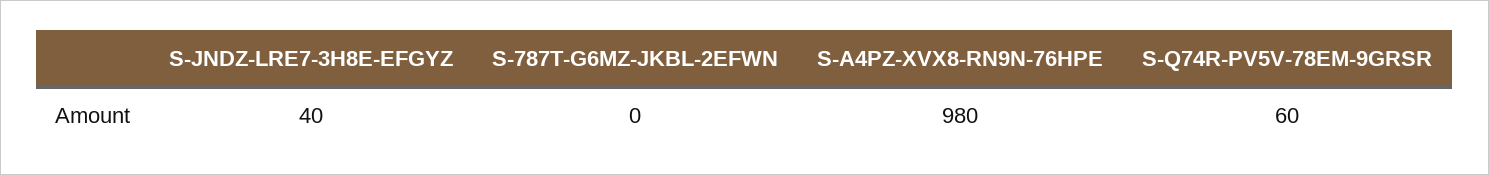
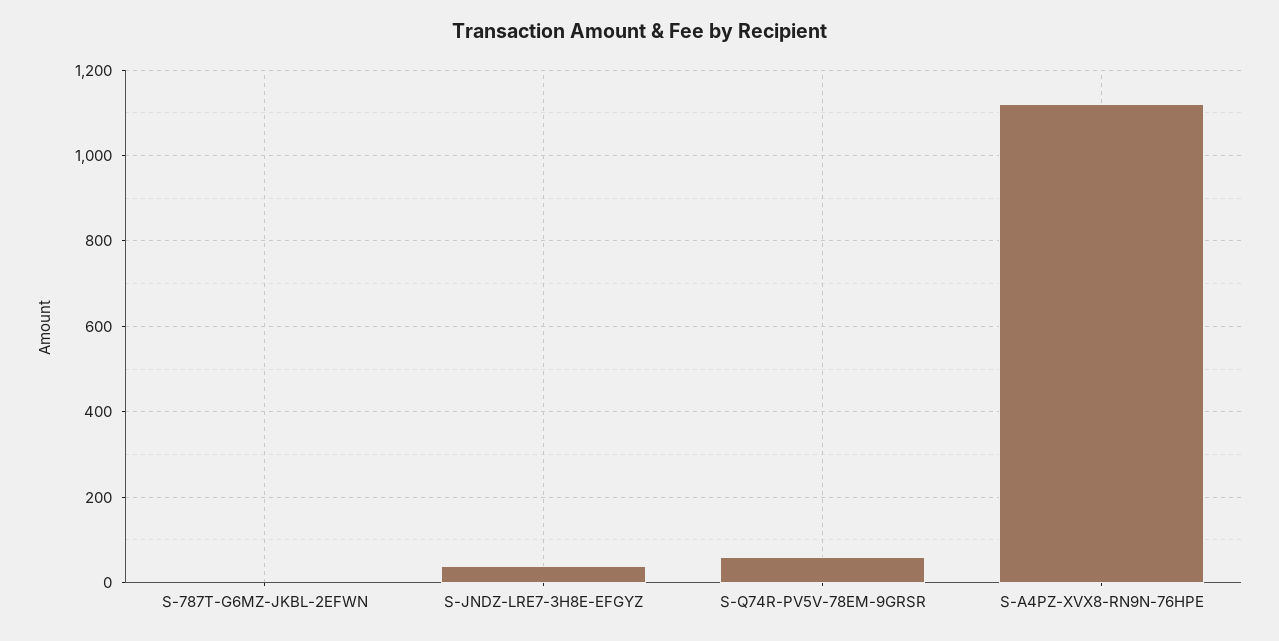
S-A4PZ-XVX8-RN9N-76HPE: 980 -> 1120

